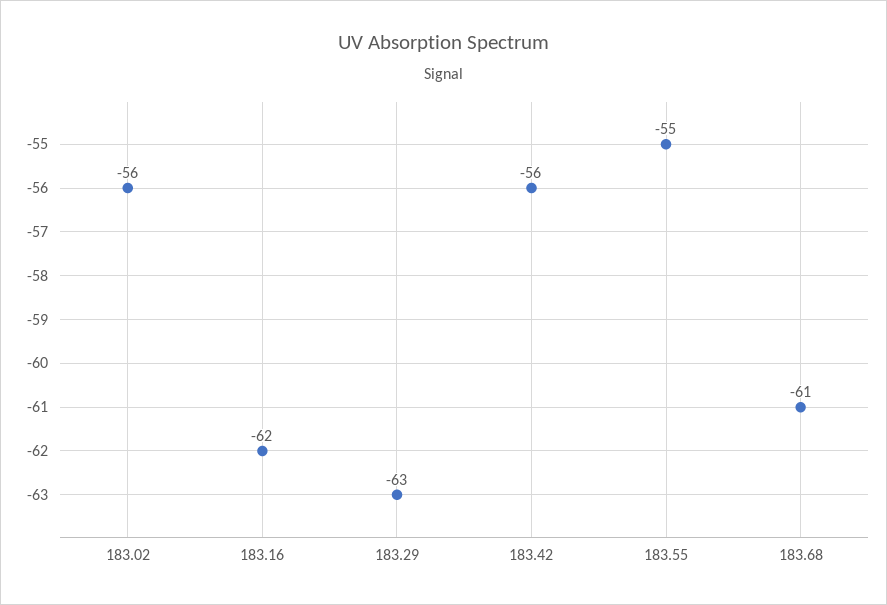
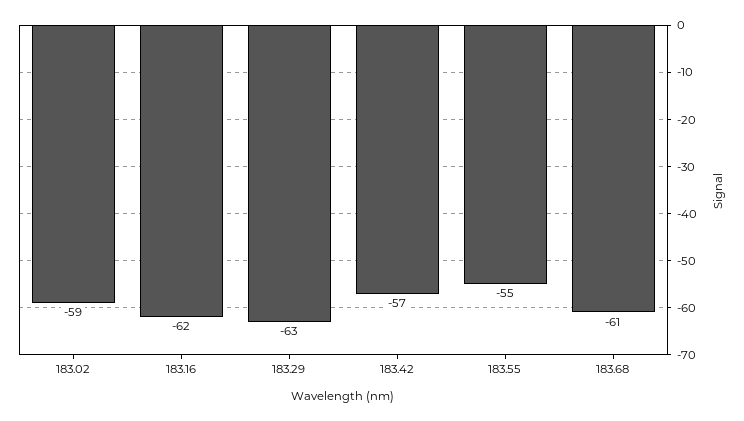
183.02: -56 -> -59
183.42: -56 -> -57

